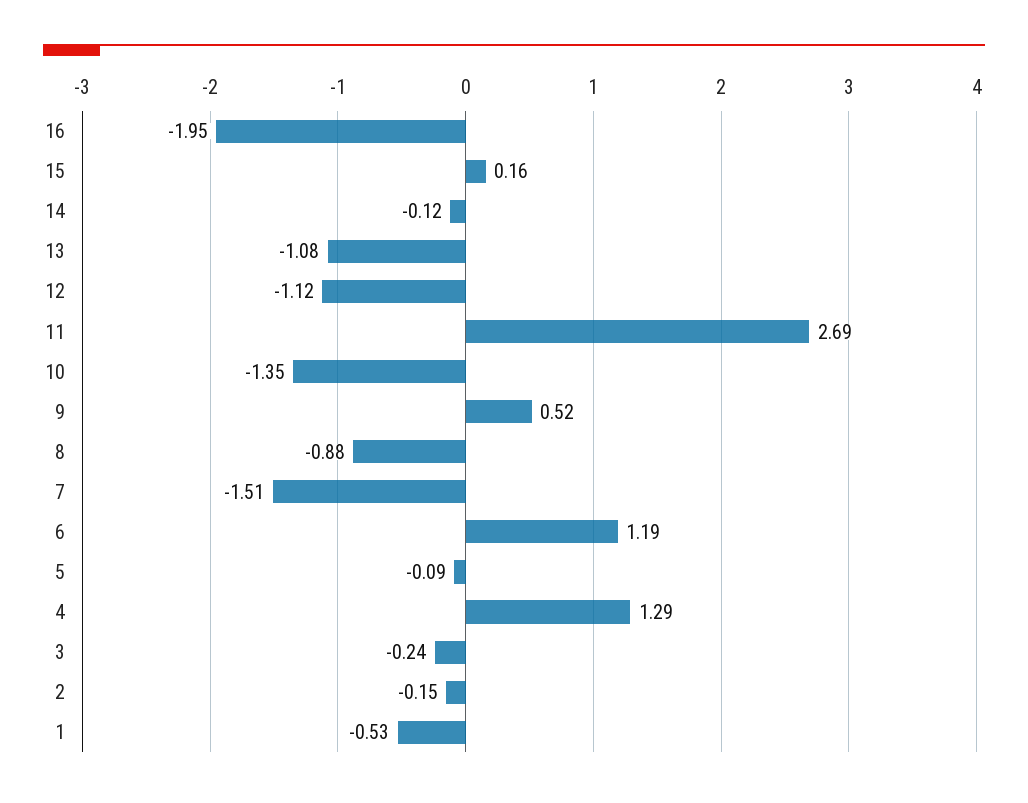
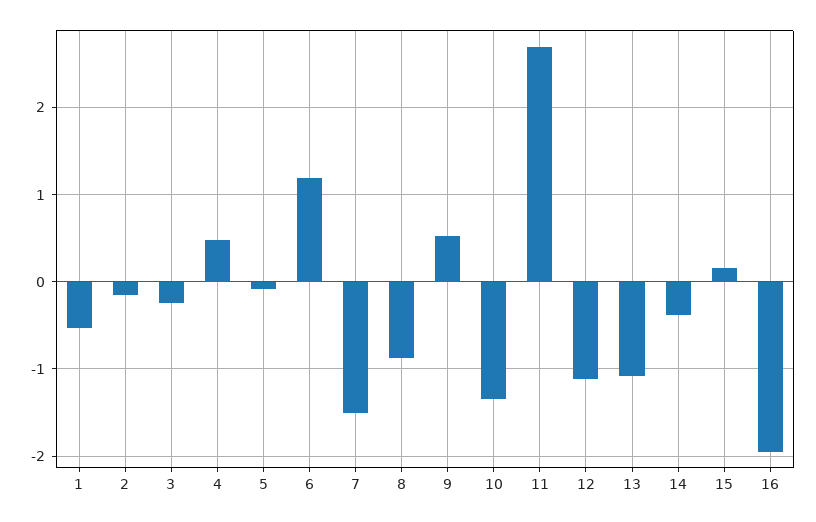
14: -0.12 -> -0.4
4: 1.29 -> 0.5

